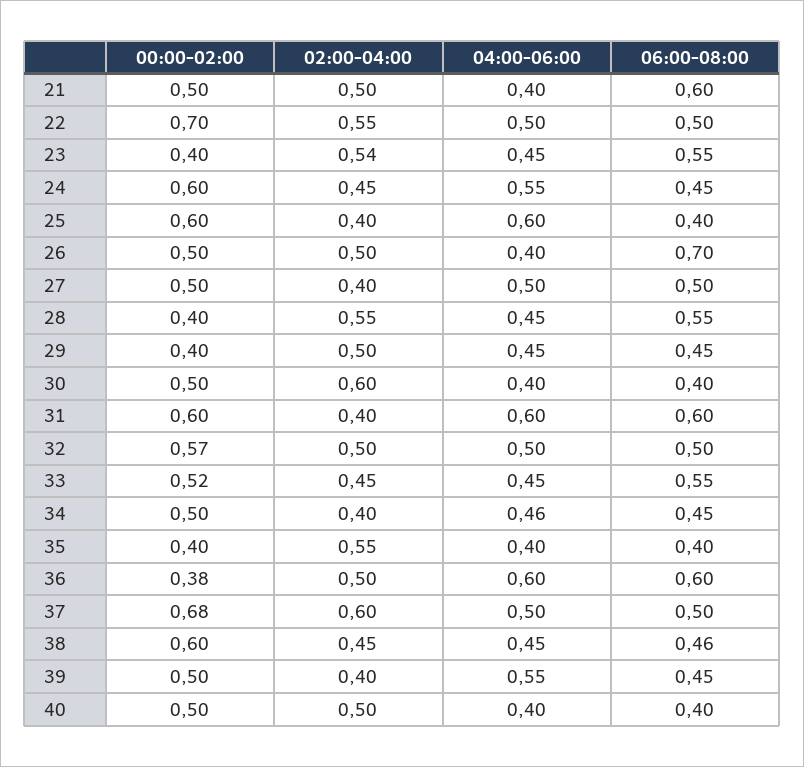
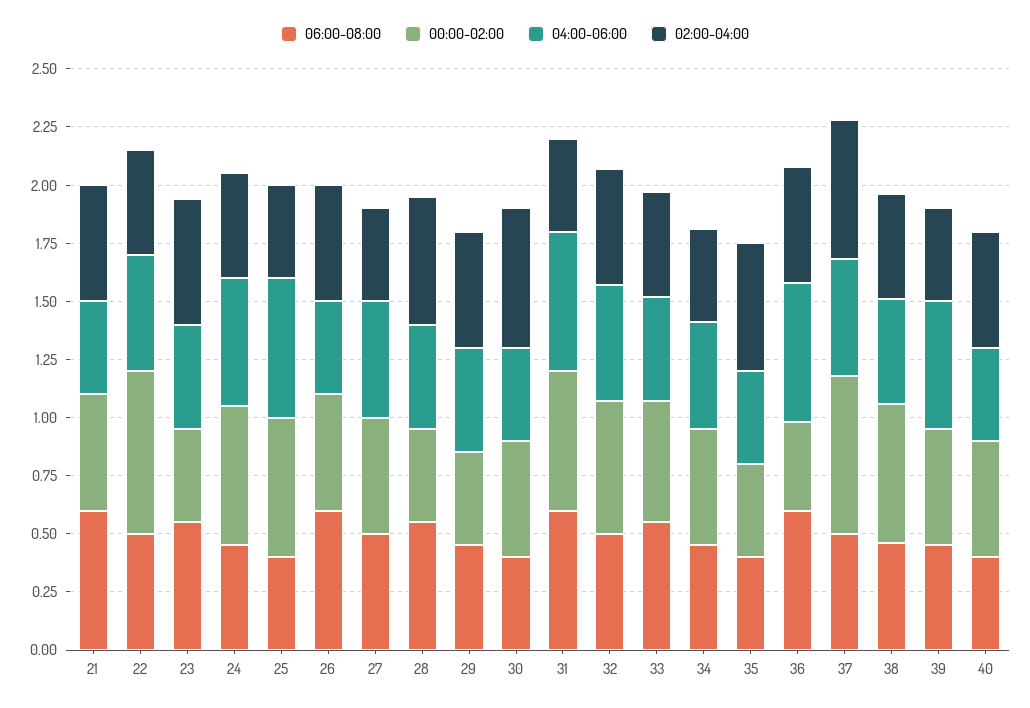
02:00-04:00, 22: 0.55 -> 0.45
06:00-08:00, 26: 0.7 -> 0.6

